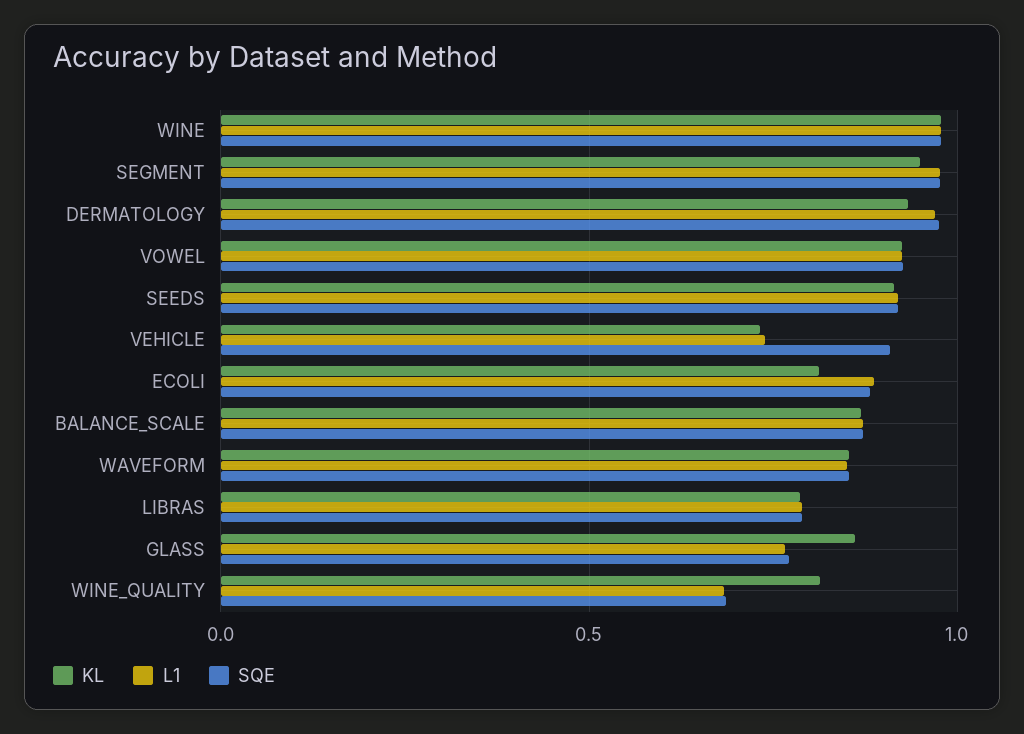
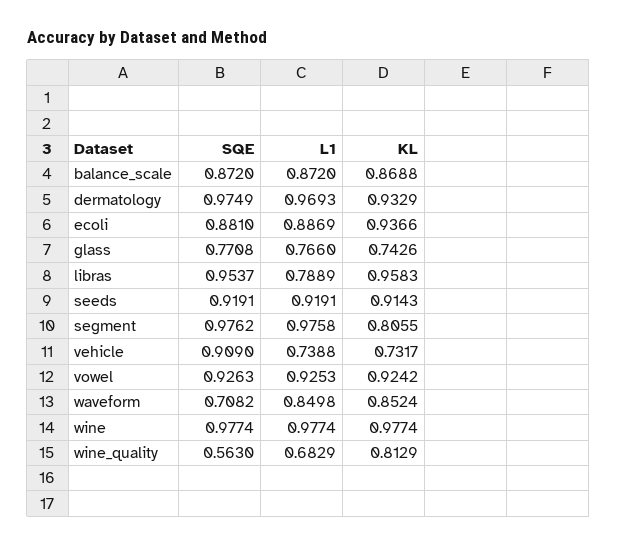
KL, SEGMENT: 0.95 -> 0.8055
KL, ECOLI: 0.8 -> 0.9366
SQE, WAVEFORM: 0.85 -> 0.7082
KL, LIBRAS: 0.8 -> 0.9583
SQE, LIBRAS: 0.8 -> 0.9537
KL, GLASS: 0.85 -> 0.7426
SQE, WINE_QUALITY: 0.7 -> 0.563

